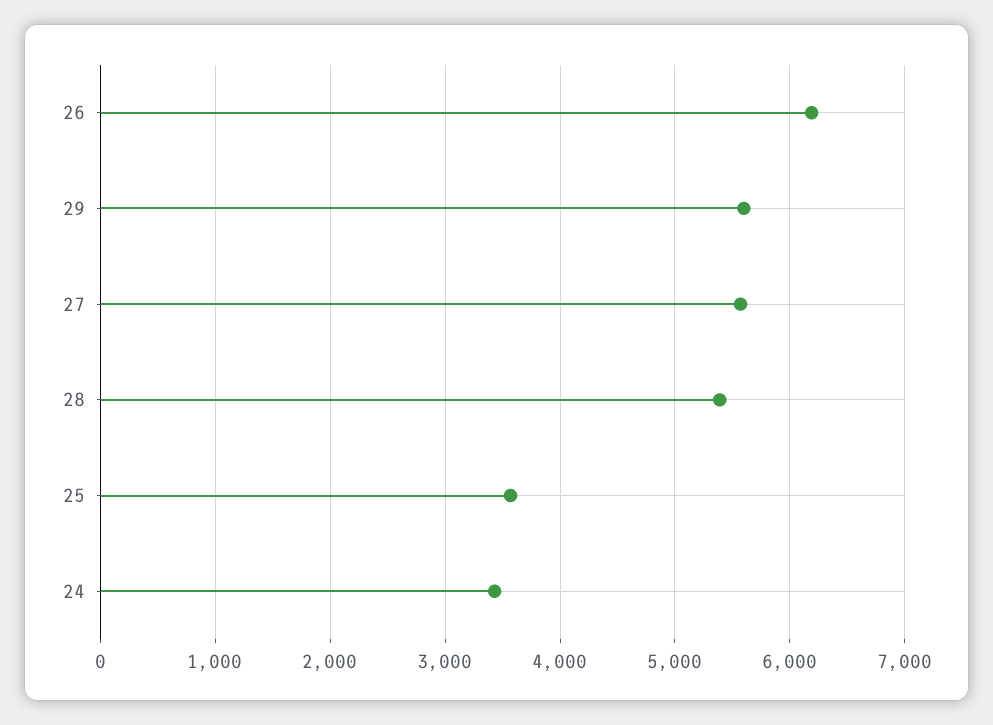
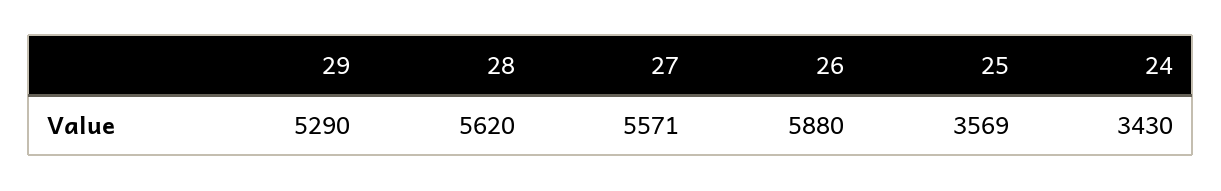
26: 6200 -> 5880
29: 5600 -> 5290
28: 5400 -> 5620

